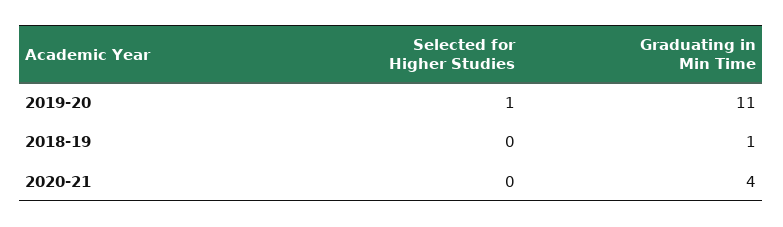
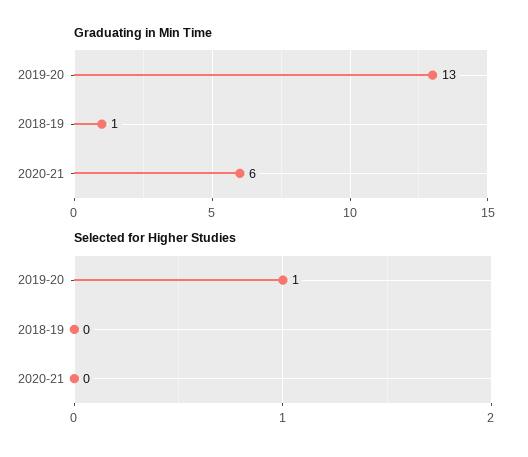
Graduating in Min Time, 2019-20: 11 -> 13
Graduating in Min Time, 2020-21: 4 -> 6

